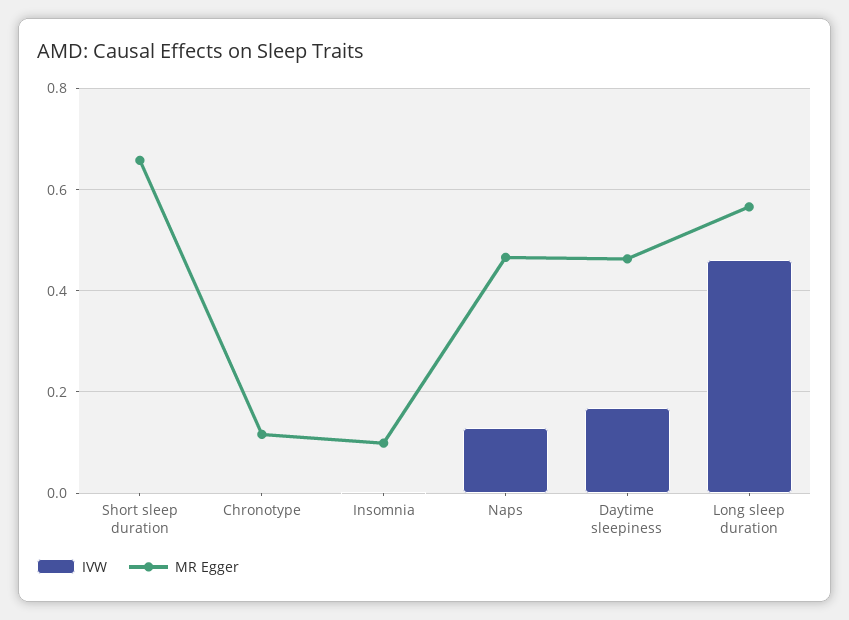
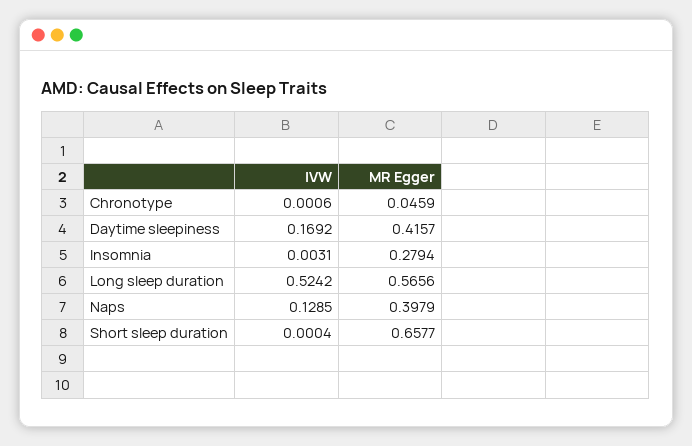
MR Egger, Chronotype: 0.12 -> 0.0459
MR Egger, Insomnia: 0.1 -> 0.2794
MR Egger, Naps: 0.46 -> 0.3979
MR Egger, Daytime sleepiness: 0.46 -> 0.4157
IVW, Long sleep duration: 0.46 -> 0.5242

